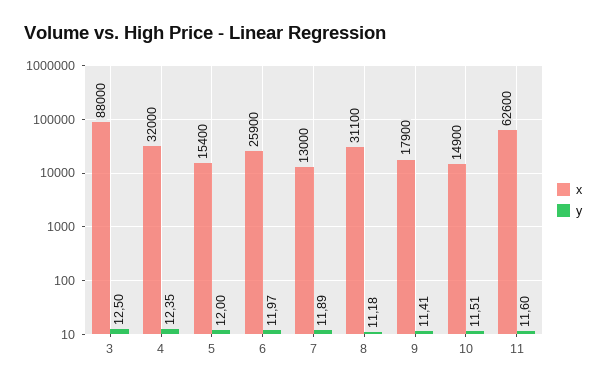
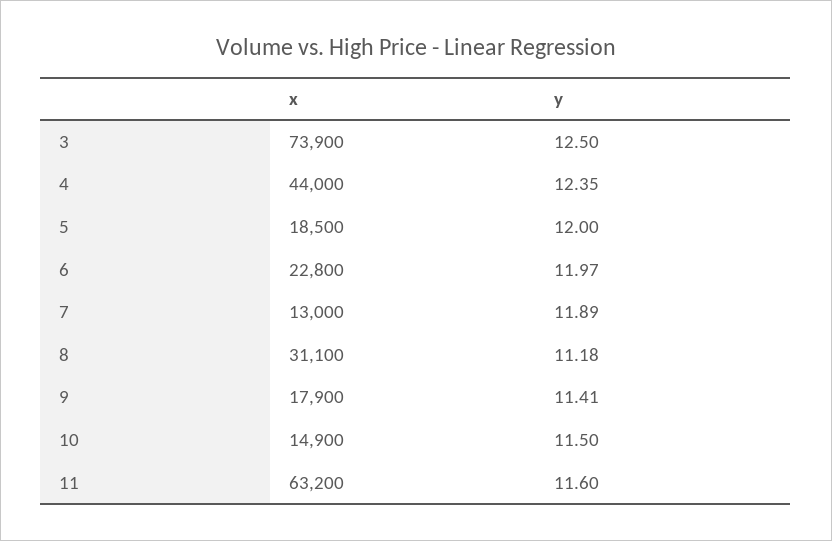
x, 3: 88000 -> 73900
x, 4: 32000 -> 44000
x, 5: 15400 -> 18500
x, 6: 25900 -> 22800
y, 10: 11.51 -> 11.5
x, 11: 62600 -> 63200

